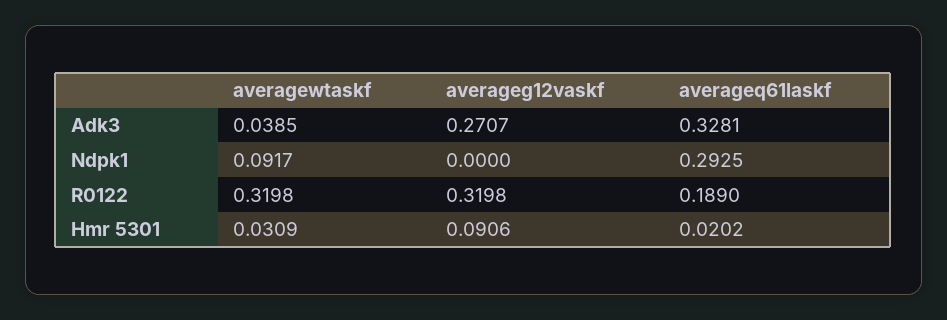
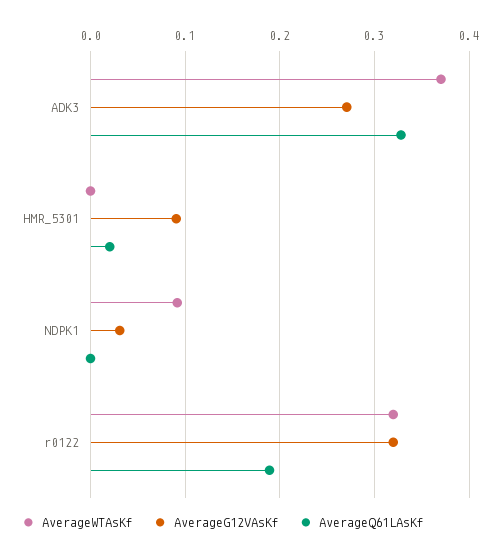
averagewtaskf, Adk3: 0.0385 -> 0.37
averageg12vaskf, Ndpk1: 0 -> 0.03
averageq61laskf, Ndpk1: 0.2925 -> 0
averagewtaskf, Hmr 5301: 0.0309 -> 0

